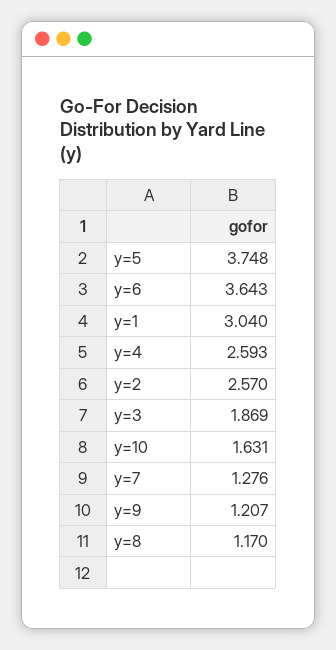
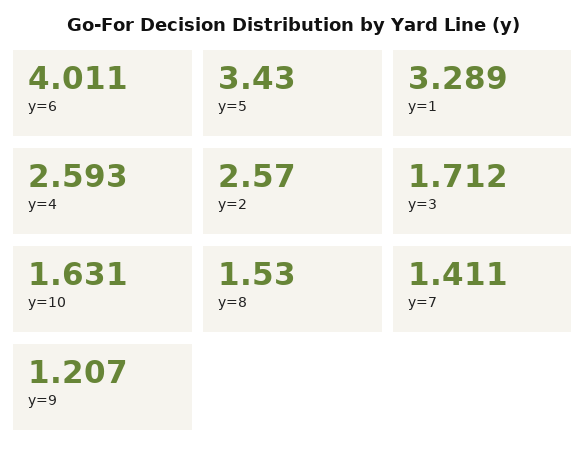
y=5: 3.748 -> 3.43
y=6: 3.643 -> 4.011
y=1: 3.04 -> 3.289
y=3: 1.869 -> 1.712
y=7: 1.276 -> 1.411
y=8: 1.17 -> 1.53

